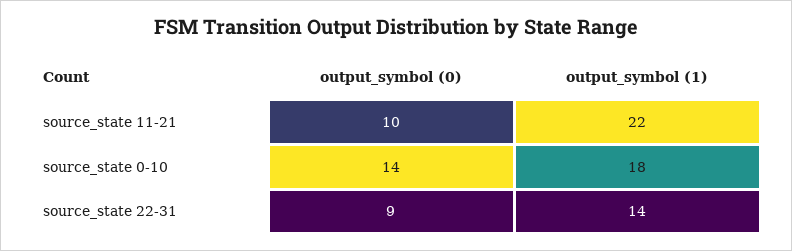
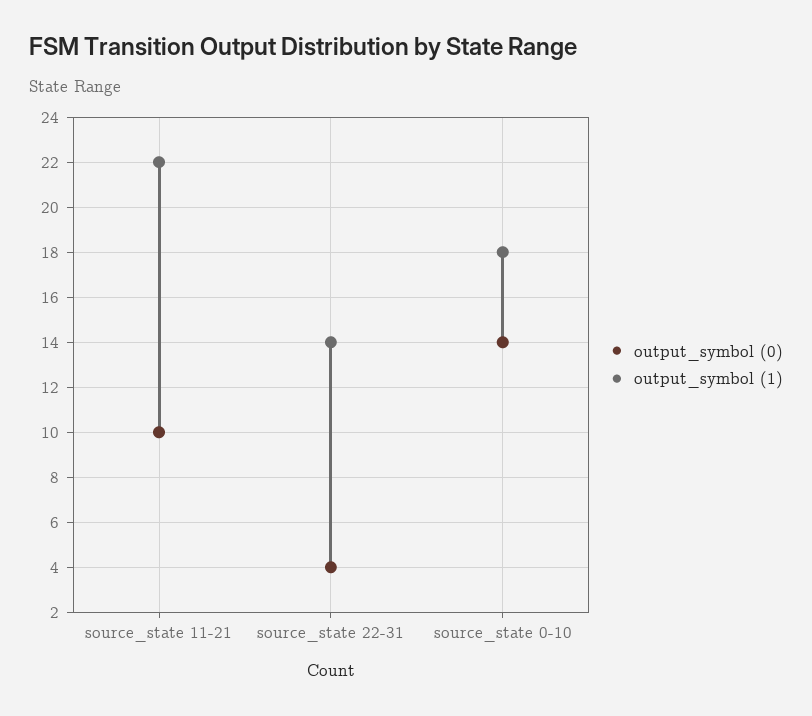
output_symbol (0), source_state 22-31: 9 -> 4

